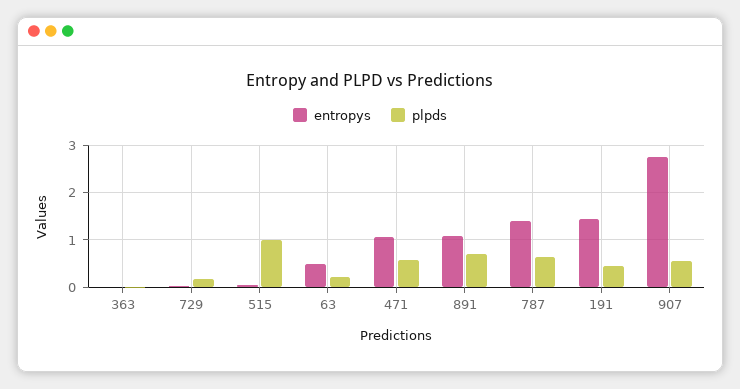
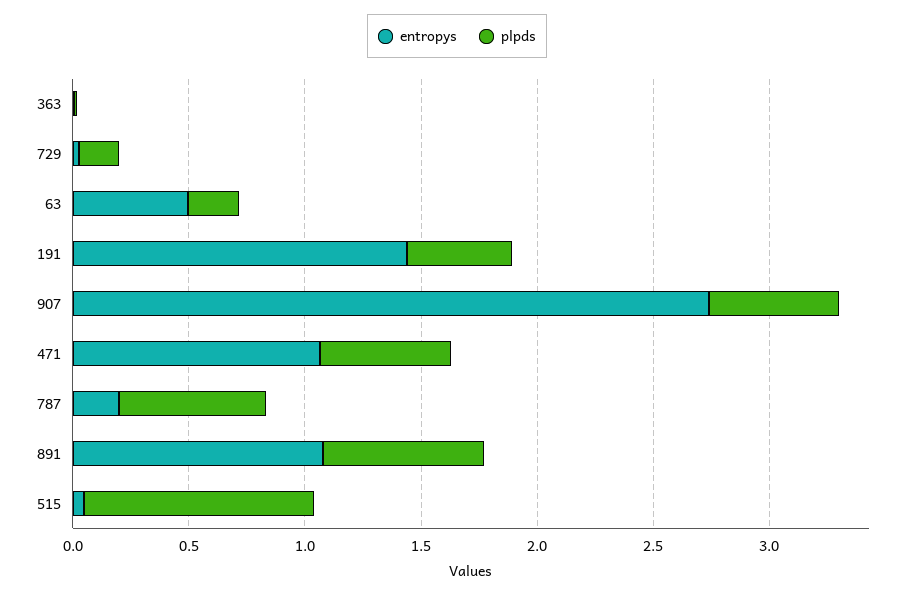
entropys, 787: 1.4 -> 0.2

